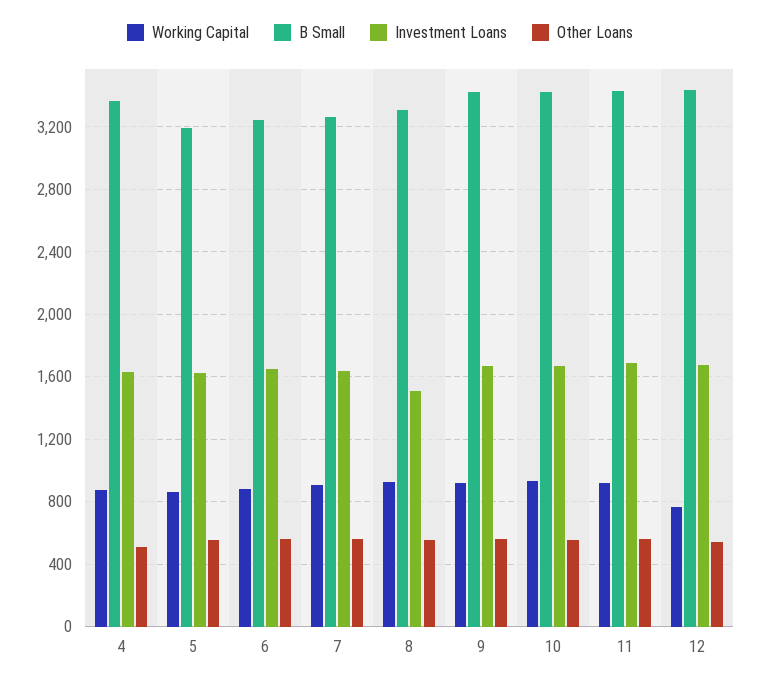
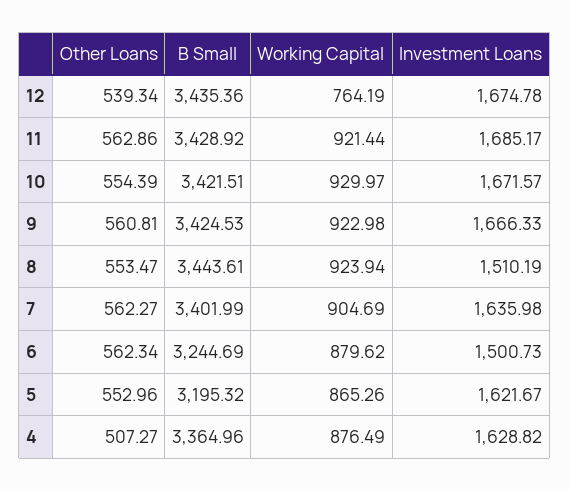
Investment Loans, 6: 1650 -> 1500.73
B Small, 7: 3250 -> 3401.99
B Small, 8: 3300 -> 3443.61

